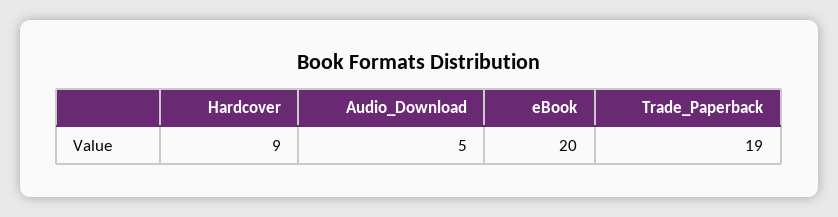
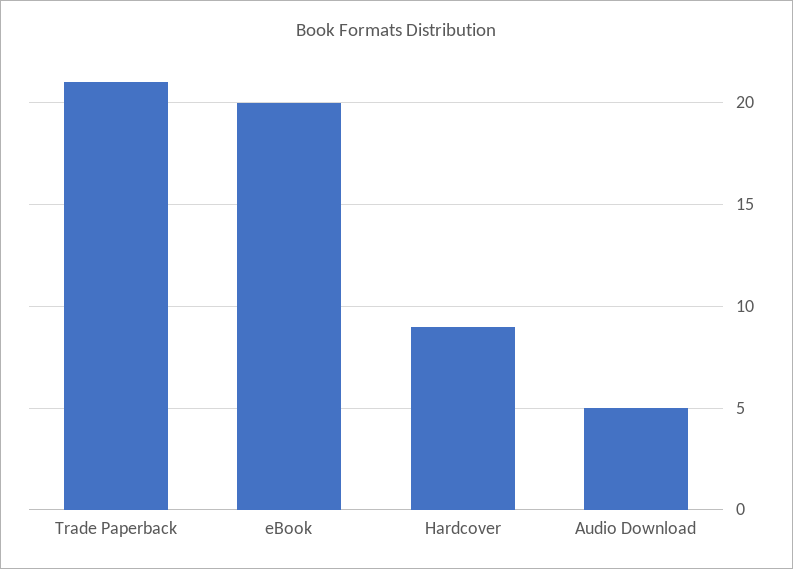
Trade_Paperback: 19 -> 21

